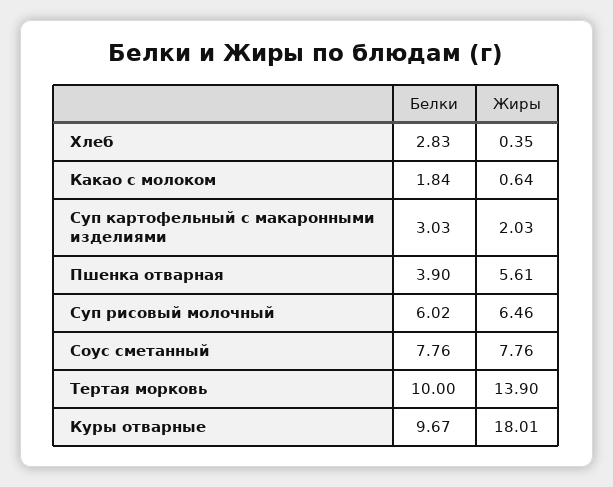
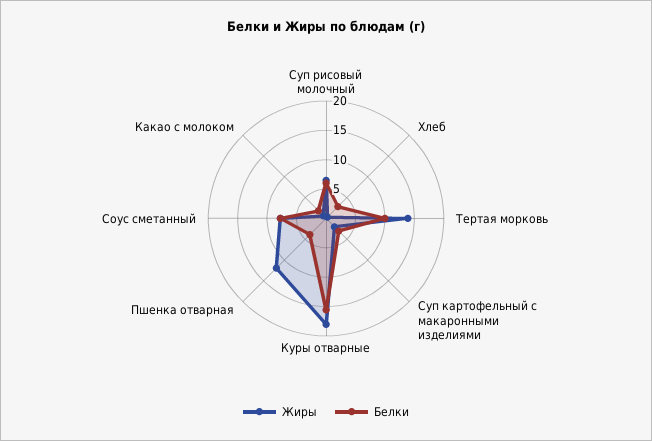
Жиры, Пшенка отварная: 5.61 -> 12.5
Белки, Куры отварные: 9.67 -> 15

